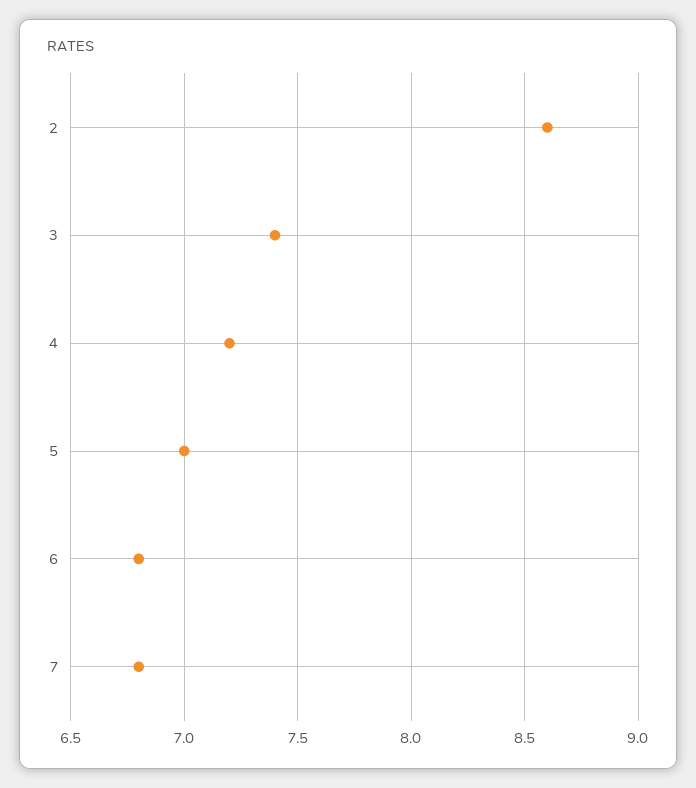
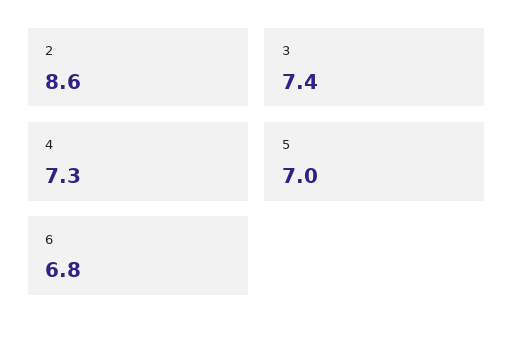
4: 7.2 -> 7.3
7: 6.8 -> none

